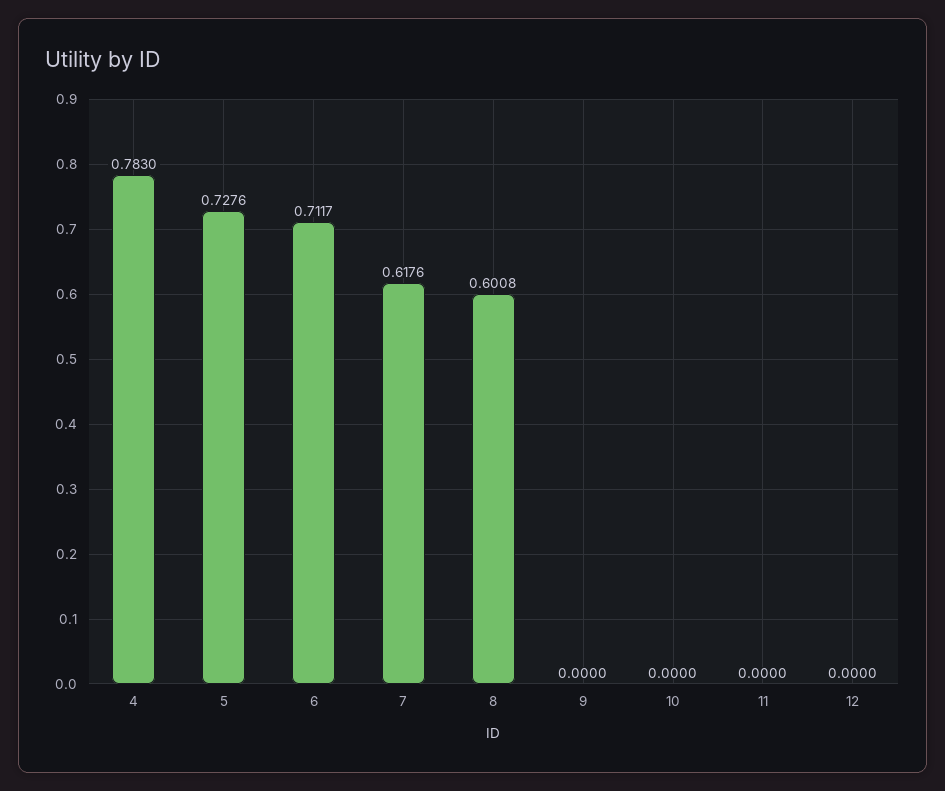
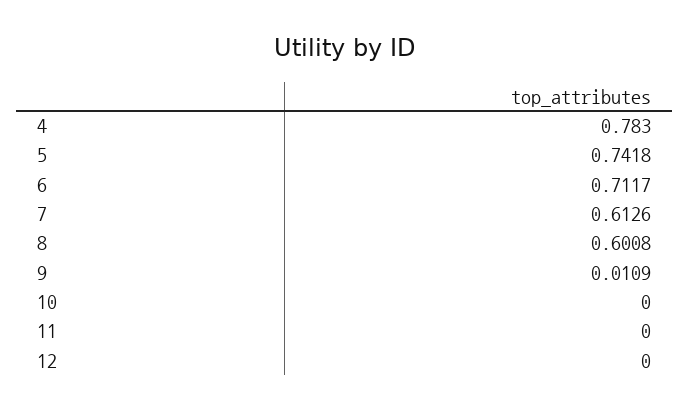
5: 0.7276 -> 0.7418
7: 0.6176 -> 0.6126
9: 0 -> 0.0109

